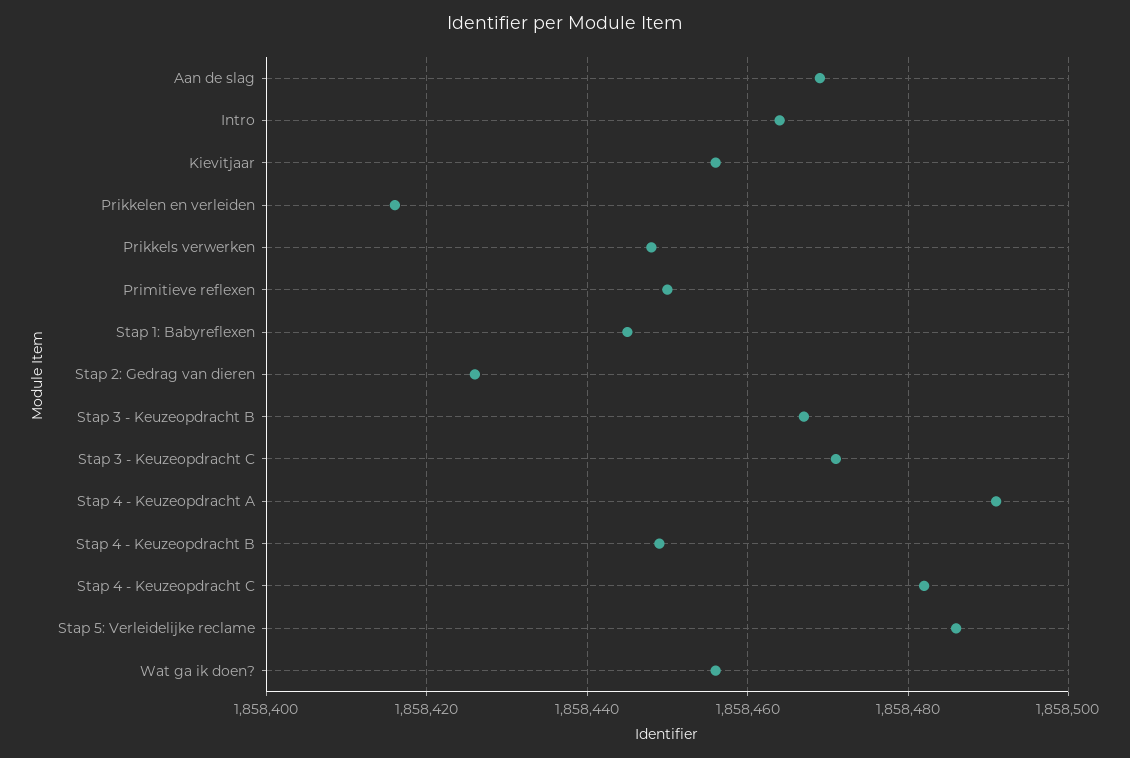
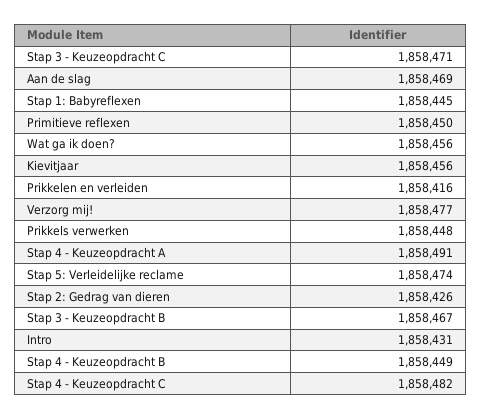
Intro: 1858465 -> 1858431
Stap 5: Verleidelijke reclame: 1858485 -> 1858474
Verzorg mij!: none -> 1858477

